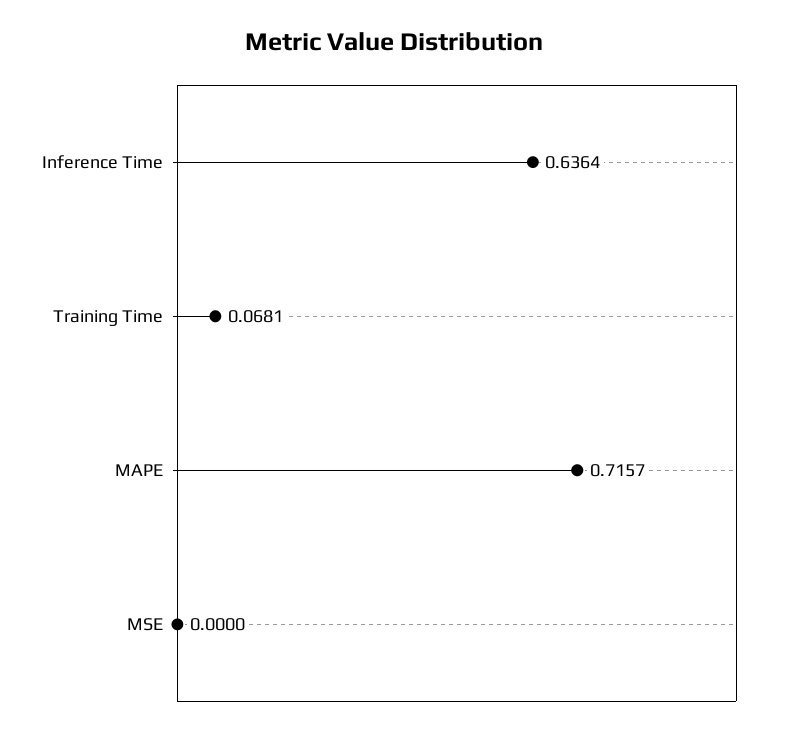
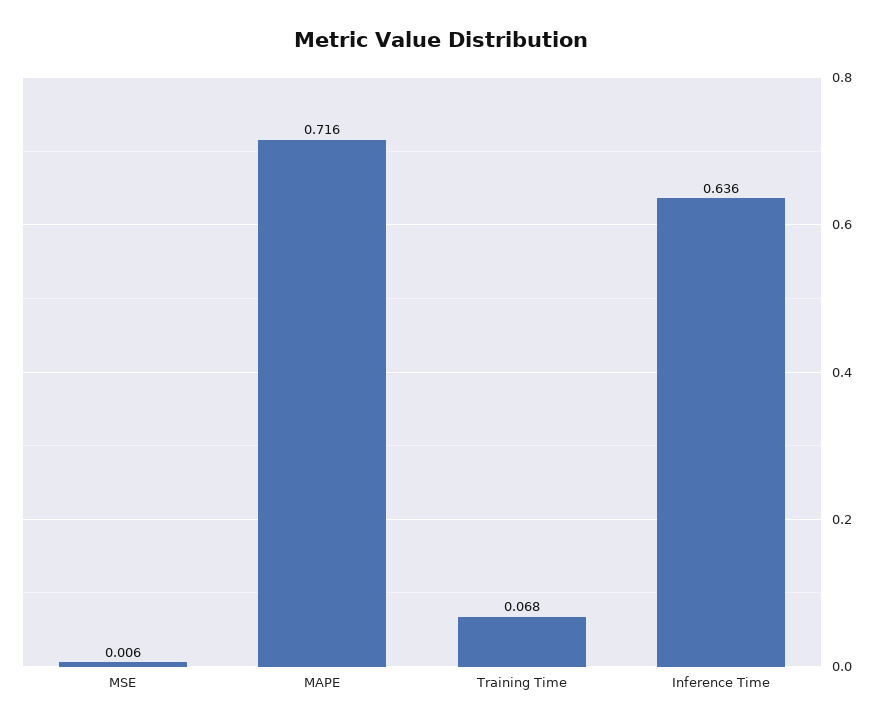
MSE: 0 -> 0.006

